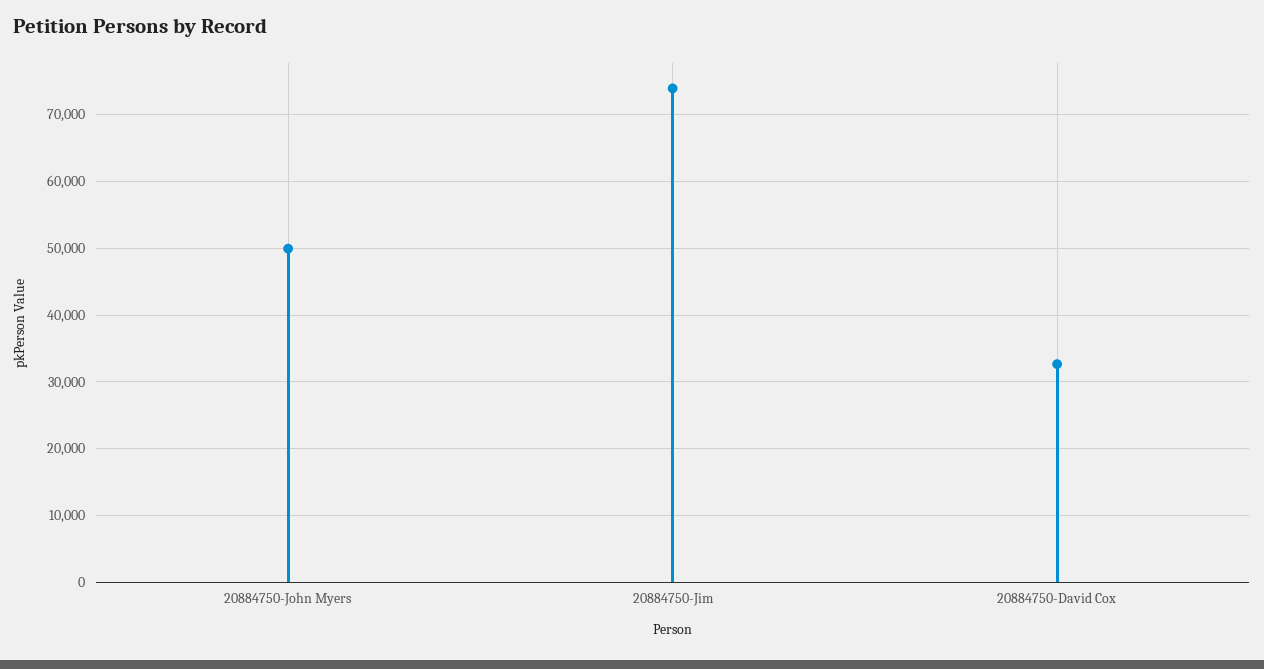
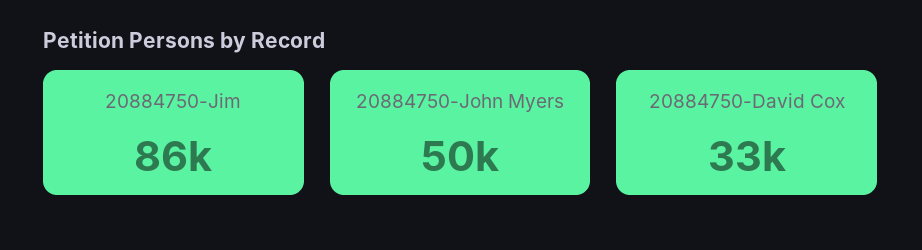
20884750-Jim: 74000 -> 86000

